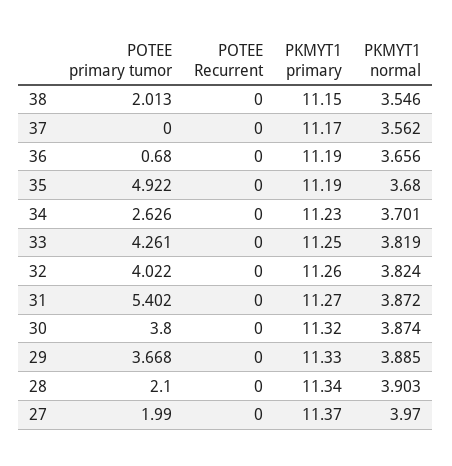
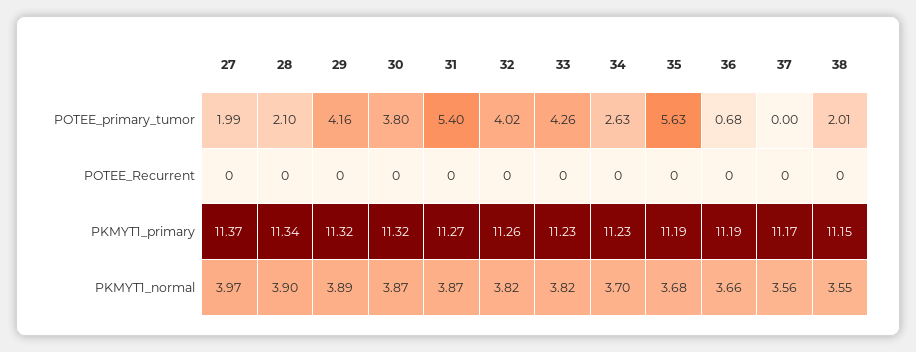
POTEE primary tumor, 35: 4.922 -> 5.63
PKMYT1 primary, 33: 11.25 -> 11.23
POTEE primary tumor, 29: 3.668 -> 4.16
PKMYT1 primary, 29: 11.33 -> 11.32

